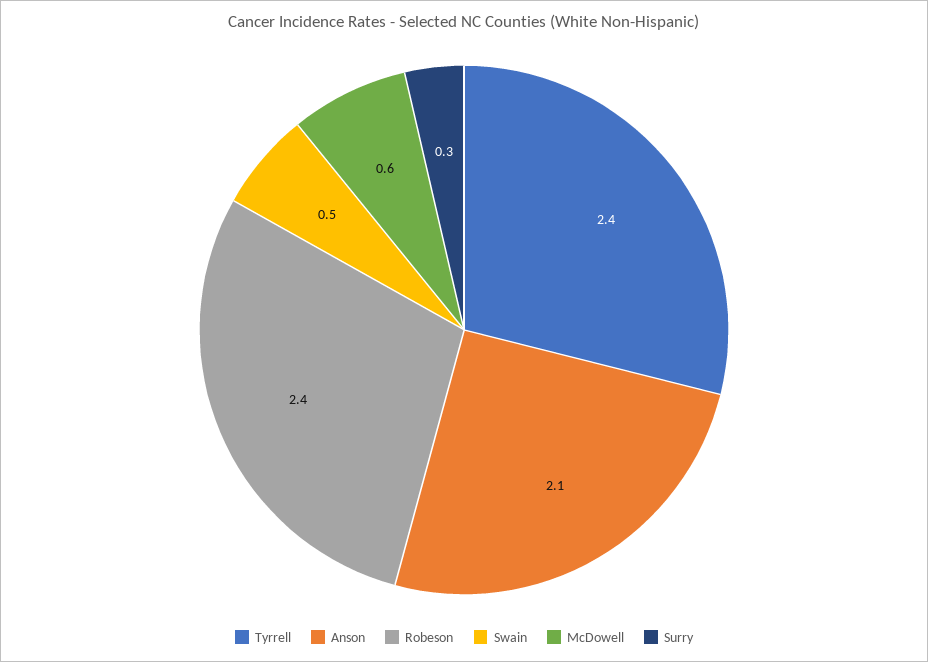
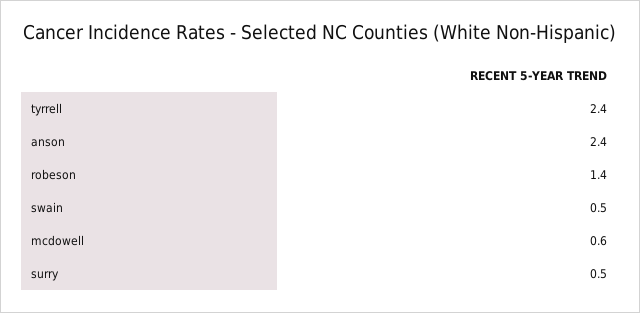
Anson: 2.1 -> 2.4
Robeson: 2.4 -> 1.4
Surry: 0.3 -> 0.5

